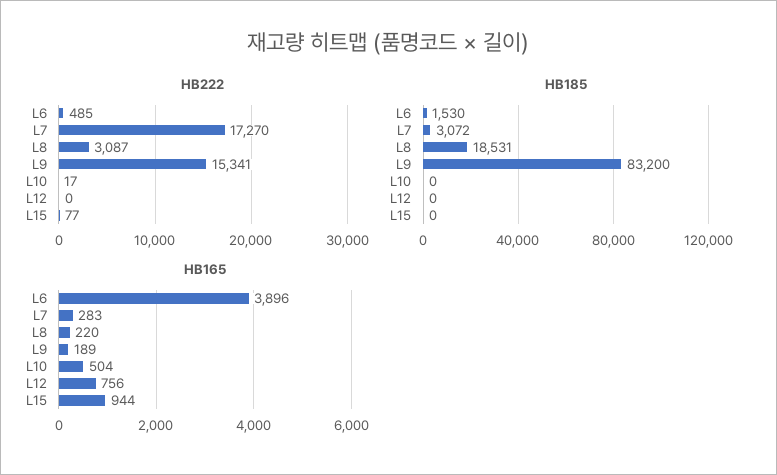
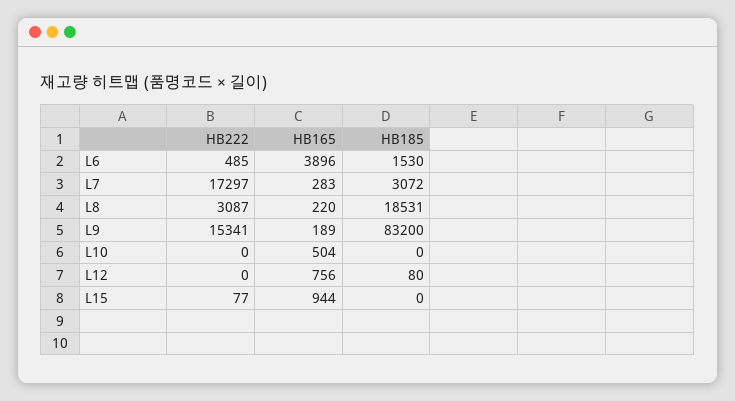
HB222, L7: 17270 -> 17297
HB222, L10: 17 -> 0
HB185, L12: 0 -> 80

